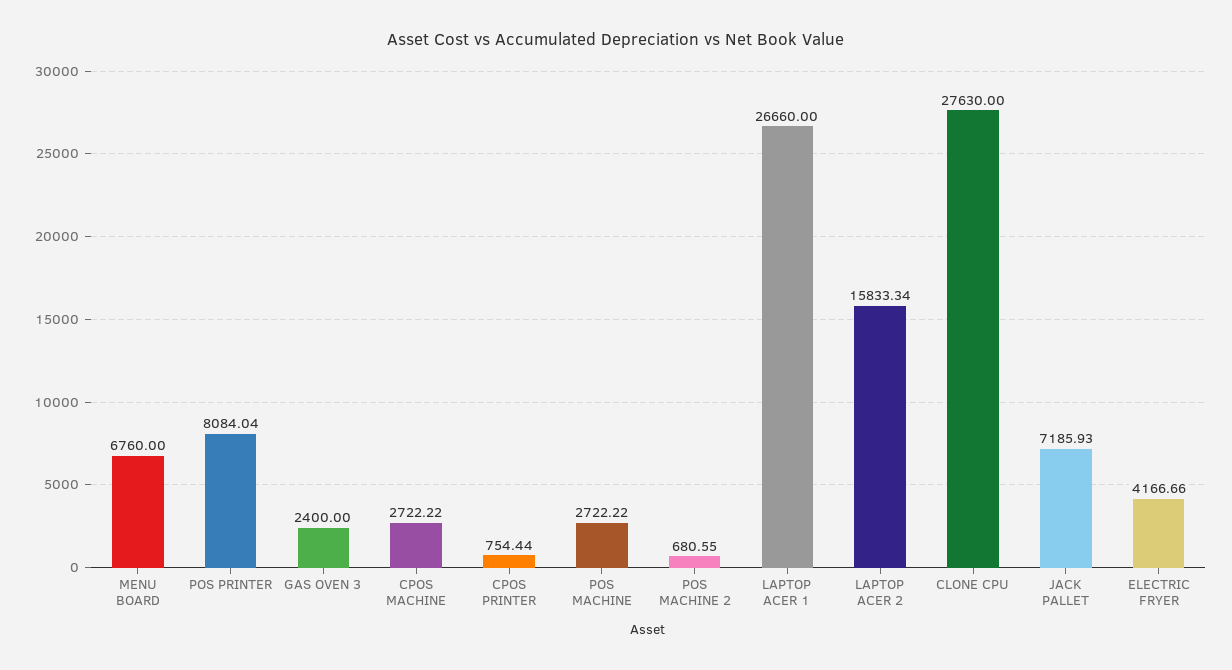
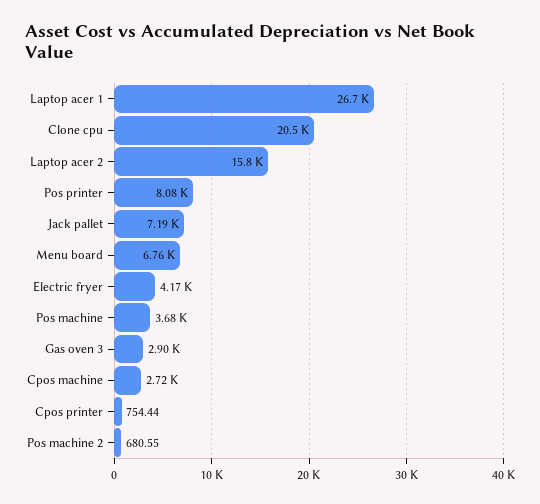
GAS OVEN 3: 2400 -> 2900
POS MACHINE: 2722.22 -> 3680
CLONE CPU: 27630 -> 20500

